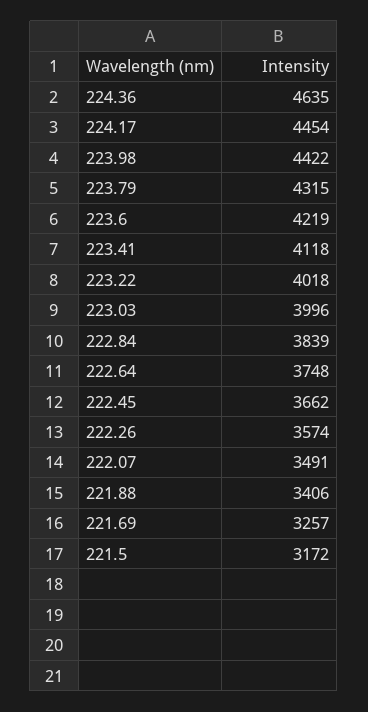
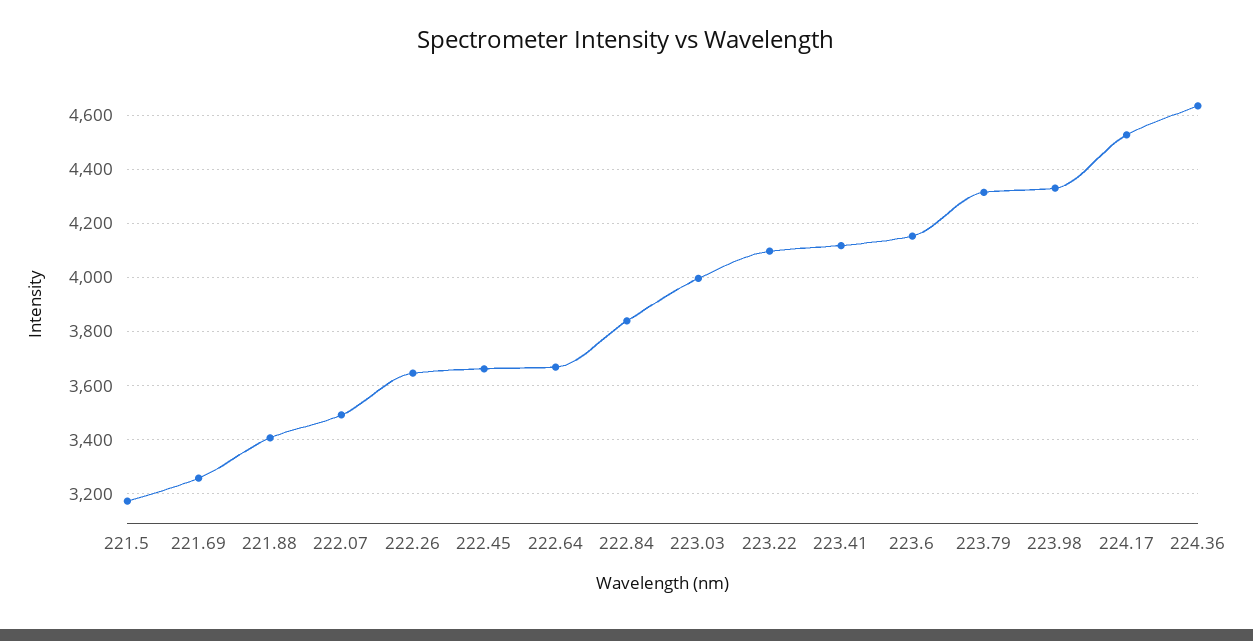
224.17: 4454 -> 4525
223.98: 4422 -> 4325
223.6: 4219 -> 4150
223.22: 4018 -> 4100
222.64: 3748 -> 3675
222.26: 3574 -> 3650

